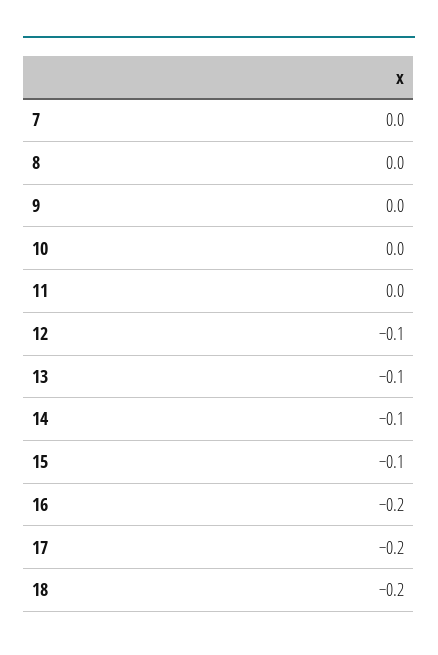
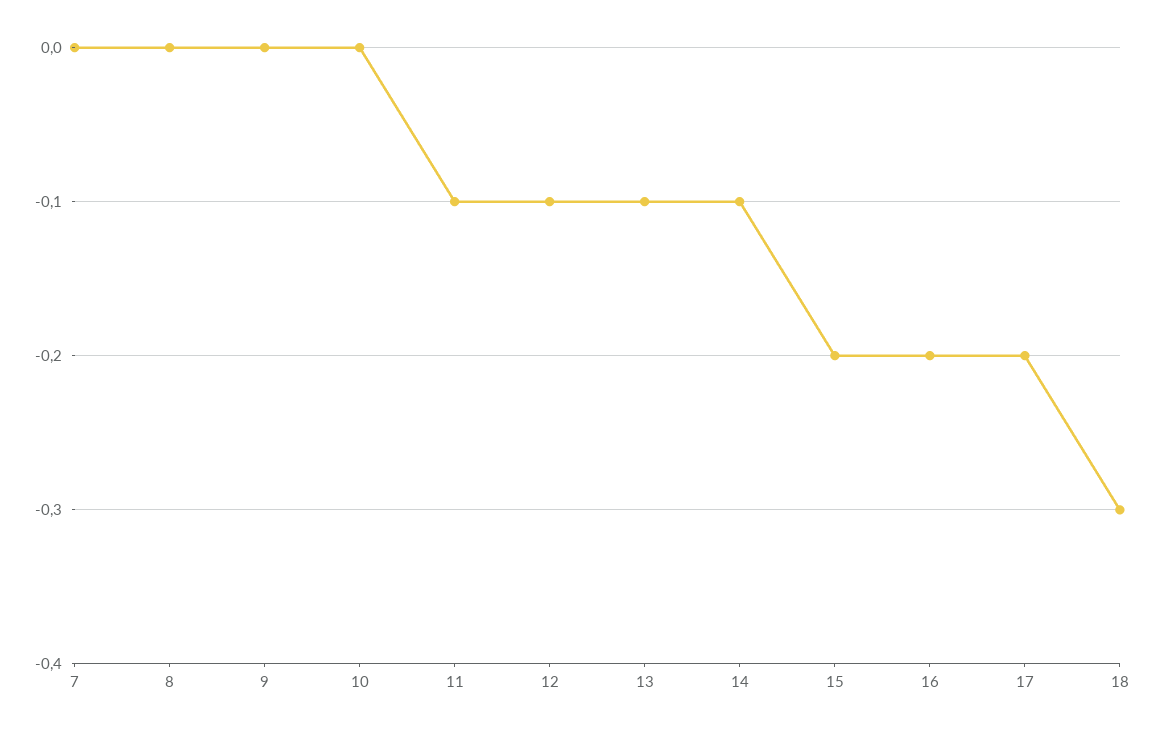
11: 0 -> -0.1
15: -0.1 -> -0.2
18: -0.2 -> -0.3

